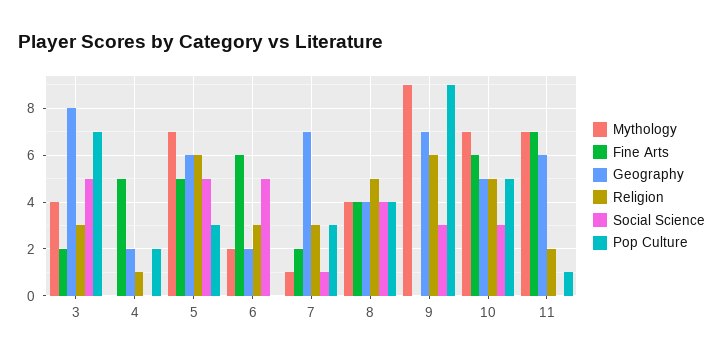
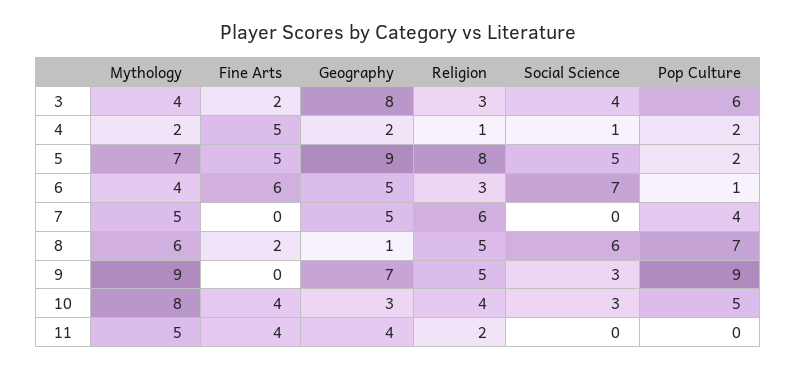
Social Science, 3: 5 -> 4
Pop Culture, 3: 7 -> 6
Mythology, 4: 0 -> 2
Social Science, 4: 0 -> 1
Geography, 5: 6 -> 9
Religion, 5: 6 -> 8
Pop Culture, 5: 3 -> 2
Mythology, 6: 2 -> 4
Geography, 6: 2 -> 5
Social Science, 6: 5 -> 7
Pop Culture, 6: 0 -> 1
Mythology, 7: 1 -> 5
Fine Arts, 7: 2 -> 0
Geography, 7: 7 -> 5
Religion, 7: 3 -> 6
Social Science, 7: 1 -> 0
Pop Culture, 7: 3 -> 4
Mythology, 8: 4 -> 6
Fine Arts, 8: 4 -> 2
Geography, 8: 4 -> 1
Social Science, 8: 4 -> 6
Pop Culture, 8: 4 -> 7
Religion, 9: 6 -> 5
Mythology, 10: 7 -> 8
Fine Arts, 10: 6 -> 4
Geography, 10: 5 -> 3
Religion, 10: 5 -> 4
Mythology, 11: 7 -> 5
Fine Arts, 11: 7 -> 4
Geography, 11: 6 -> 4
Pop Culture, 11: 1 -> 0

